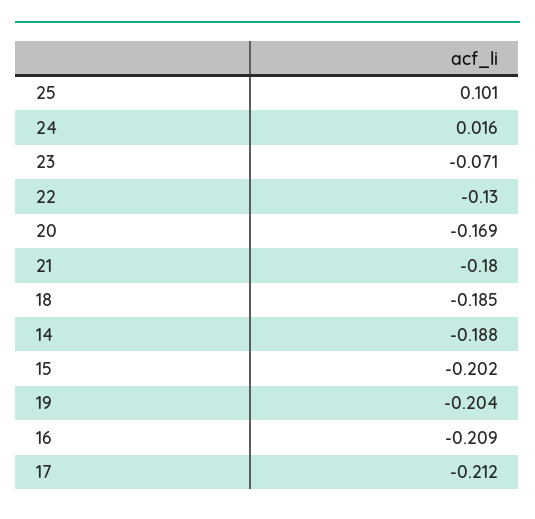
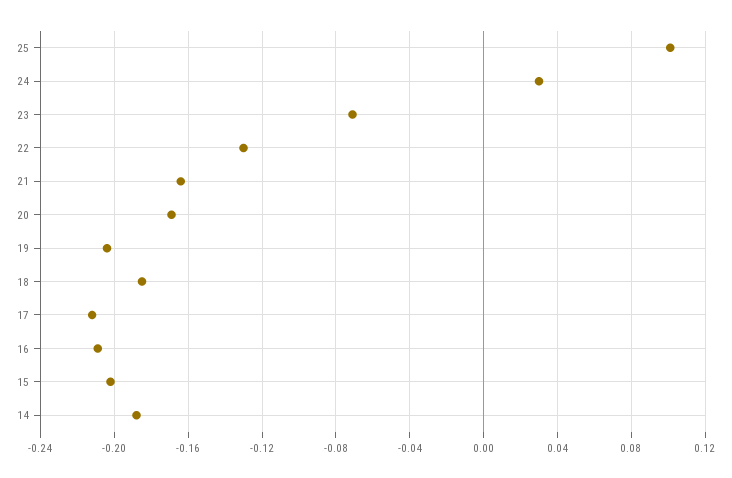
24: 0.016 -> 0.03
21: -0.18 -> -0.165

